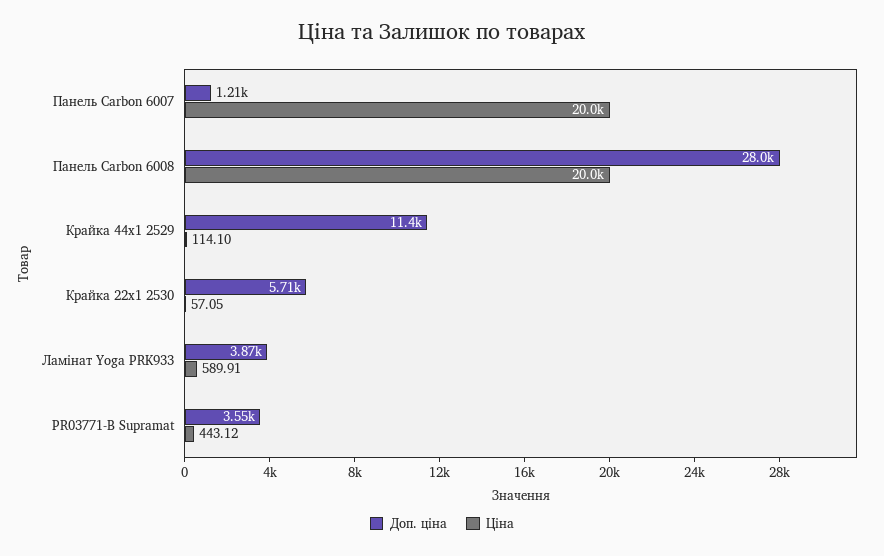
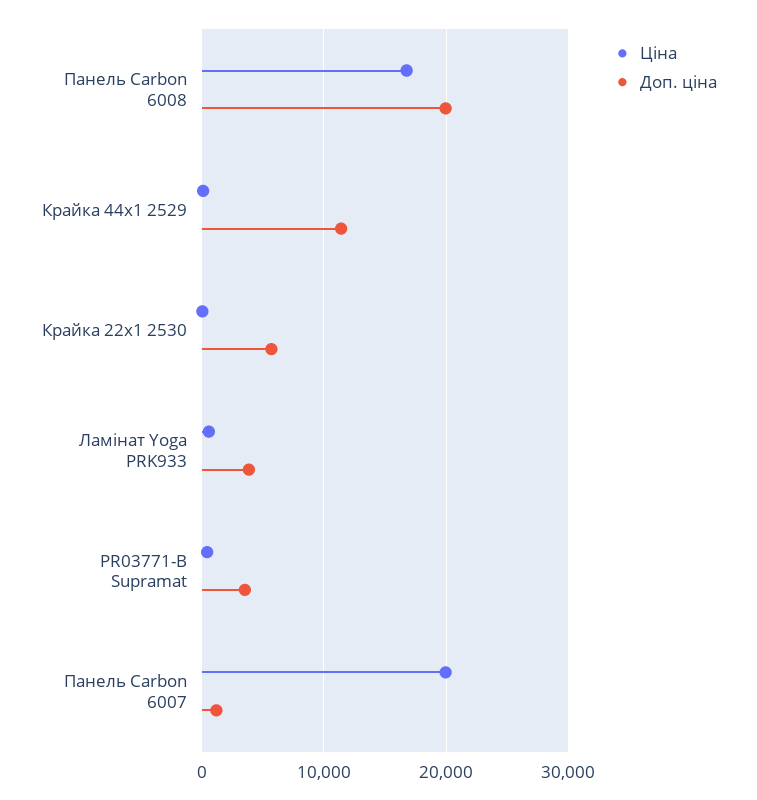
Доп. ціна, Панель Carbon 6008: 28000 -> 20000
Ціна, Панель Carbon 6008: 20000 -> 17000

